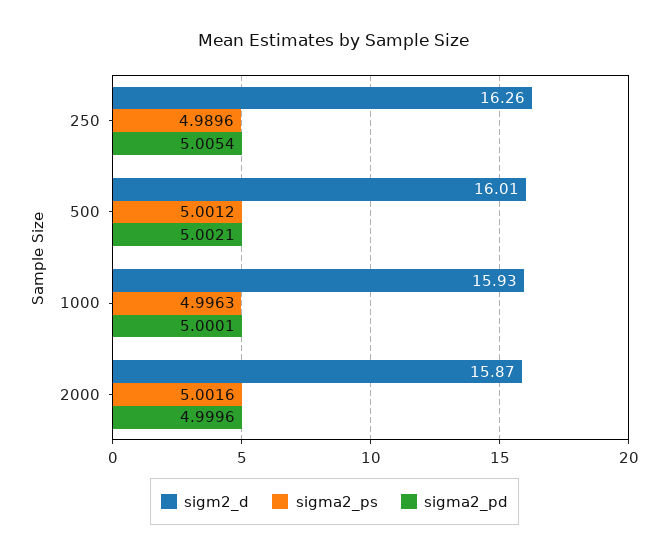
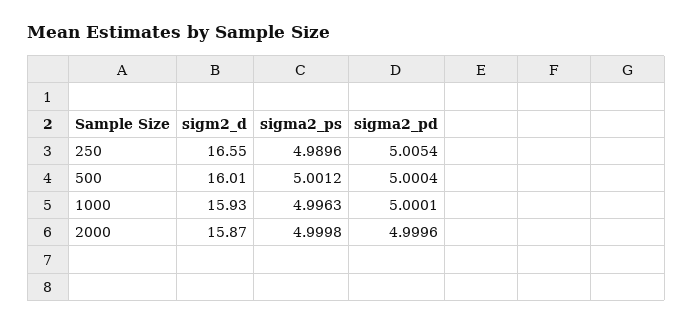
sigm2_d, 250: 16.26 -> 16.55
sigma2_pd, 500: 5.0021 -> 5.0004
sigma2_ps, 2000: 5.0016 -> 4.9998

